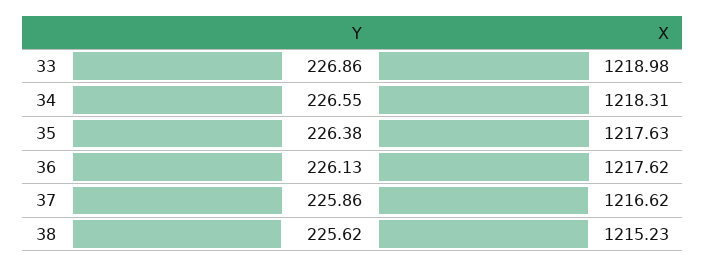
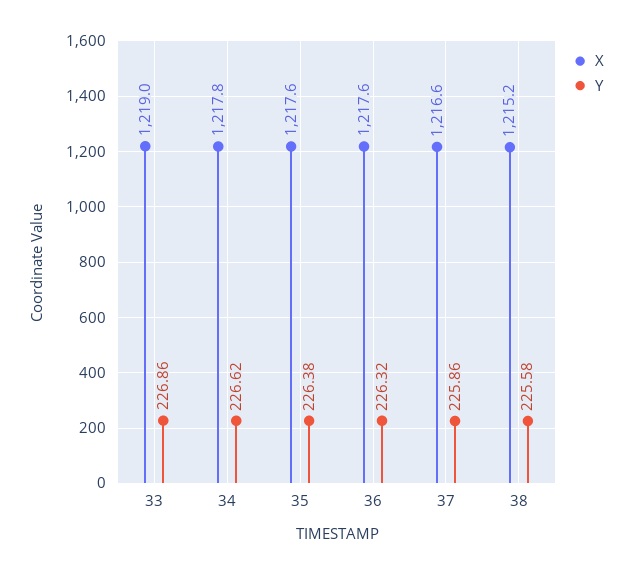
Y, 34: 226.55 -> 226.62
X, 34: 1218.31 -> 1217.8
Y, 36: 226.13 -> 226.32
Y, 38: 225.62 -> 225.58

